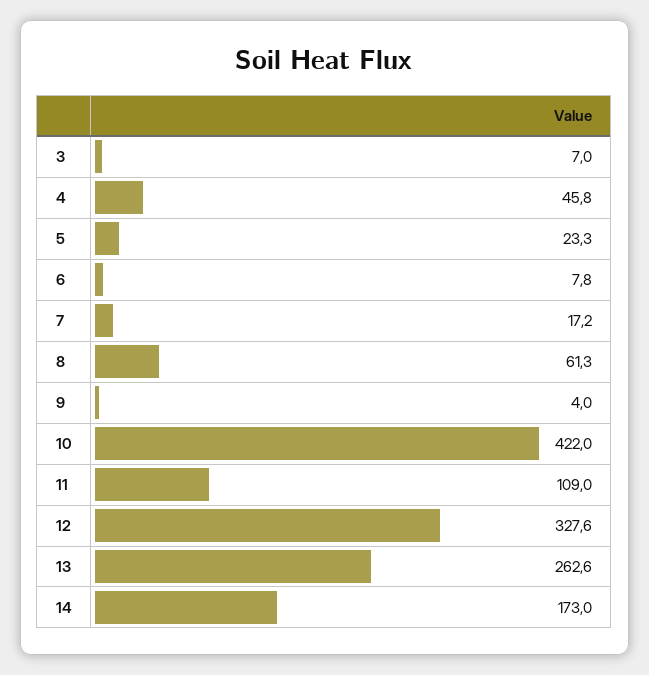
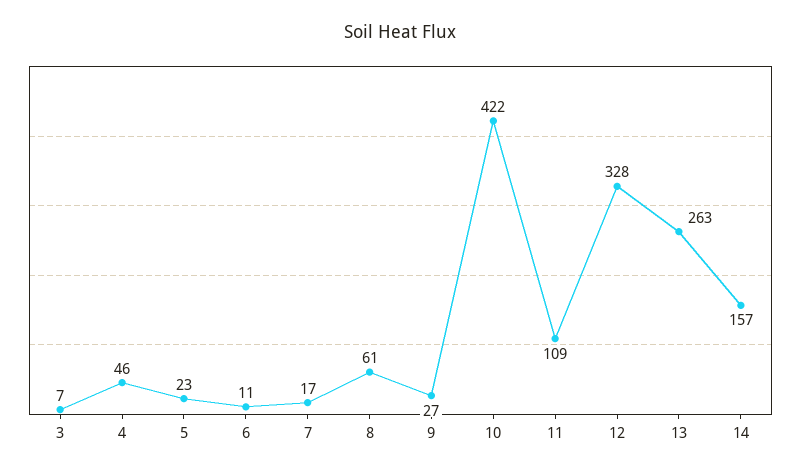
6: 7.8 -> 11
9: 4 -> 27
14: 173 -> 157

